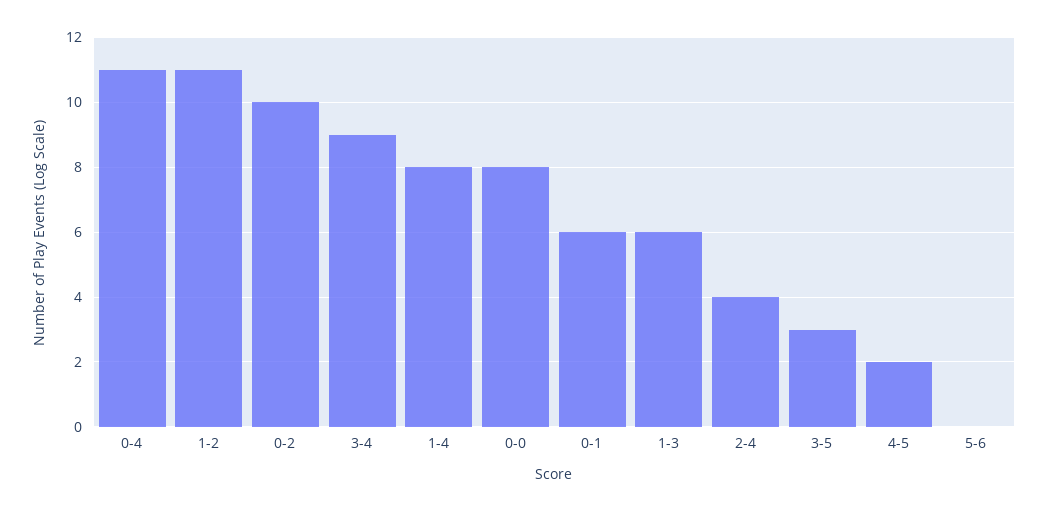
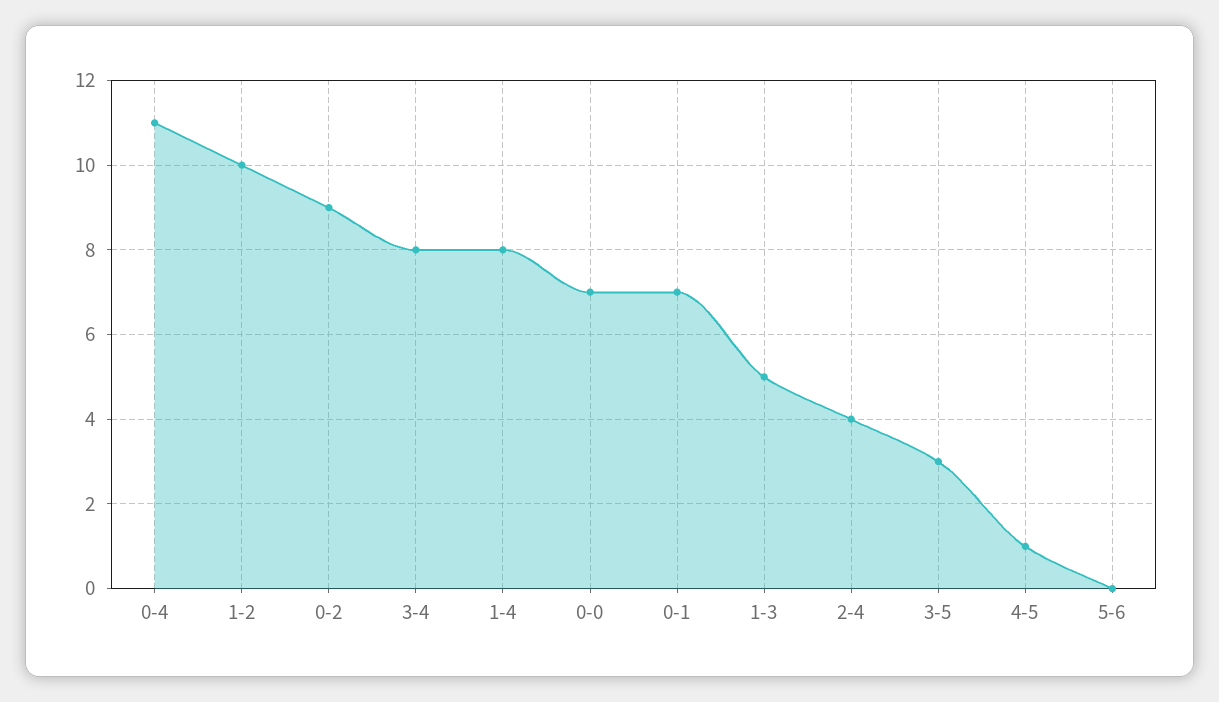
1-2: 11 -> 10
0-2: 10 -> 9
3-4: 9 -> 8
0-0: 8 -> 7
0-1: 6 -> 7
1-3: 6 -> 5
4-5: 2 -> 1

